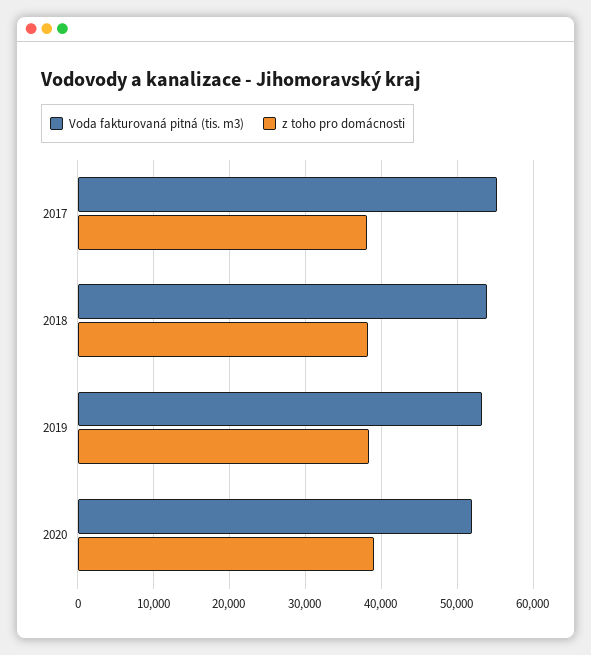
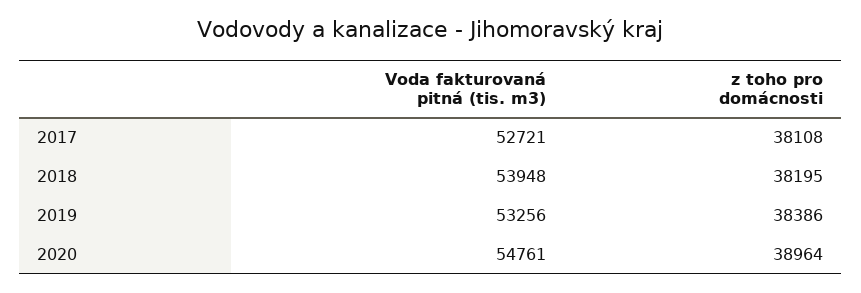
Voda fakturovaná pitná (tis. m3), 2017: 55000 -> 52721
Voda fakturovaná pitná (tis. m3), 2020: 52000 -> 54761

